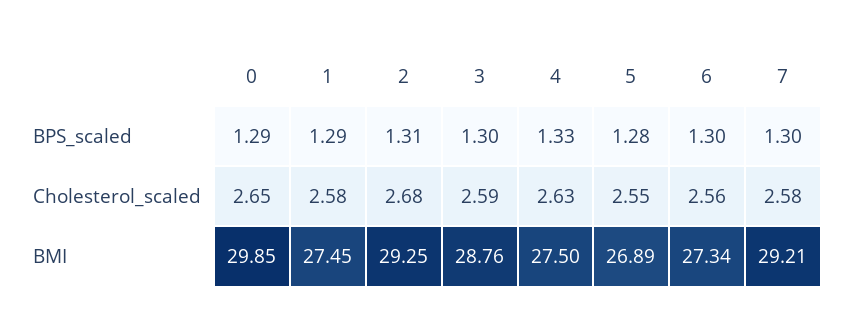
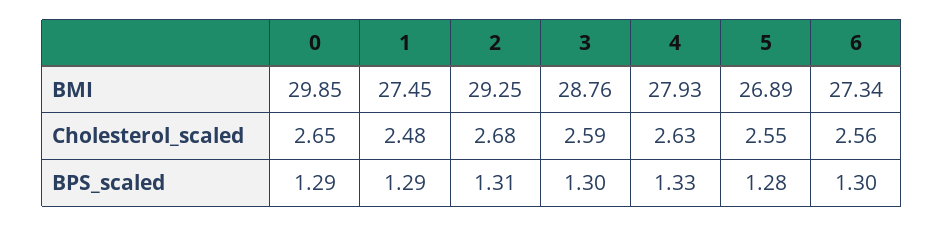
7, BPS_scaled: 1.3 -> none
1, Cholesterol_scaled: 2.58 -> 2.48
7, Cholesterol_scaled: 2.58 -> none
4, BMI: 27.5 -> 27.93
7, BMI: 29.21 -> none

